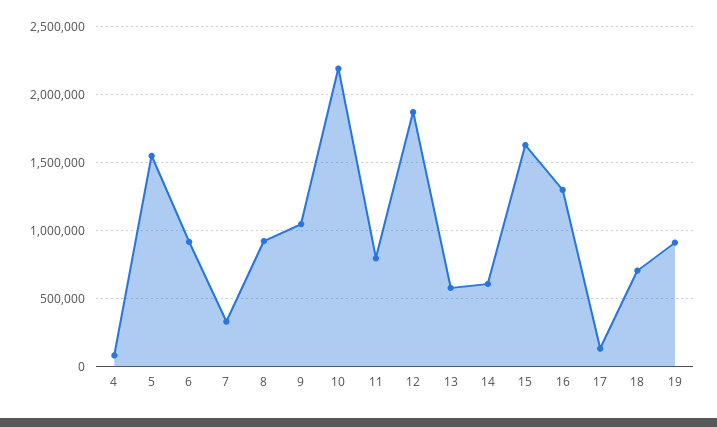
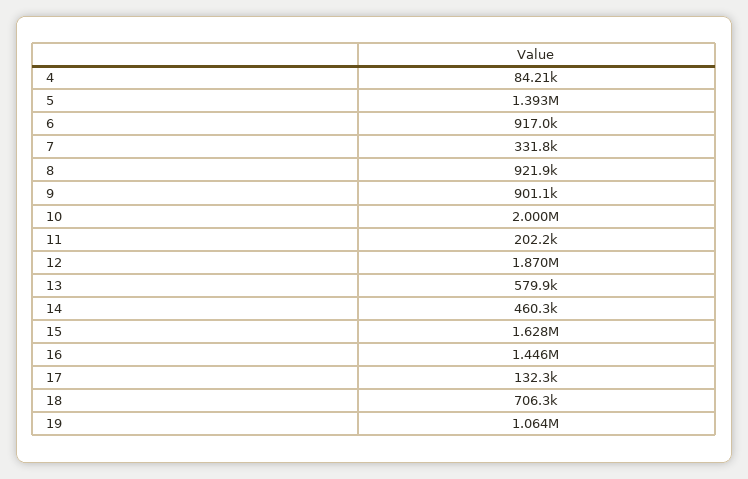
5: 1550000 -> 1393000
9: 1050000 -> 901100
10: 2200000 -> 2000000
11: 800000 -> 202200
14: 600000 -> 460300
16: 1300000 -> 1446000
19: 900000 -> 1064000

